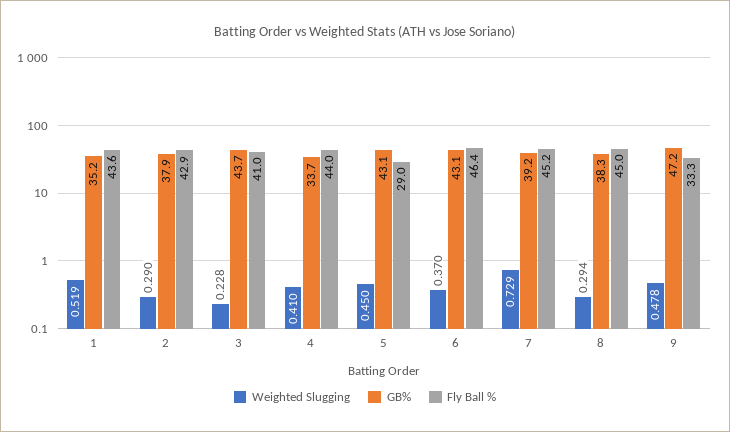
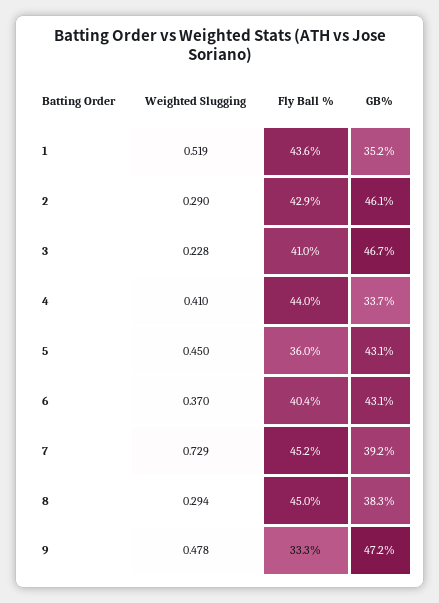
GB%, 2: 37.9 -> 46.1
GB%, 3: 43.7 -> 46.7
Fly Ball %, 5: 29 -> 36
Fly Ball %, 6: 46.4 -> 40.4

